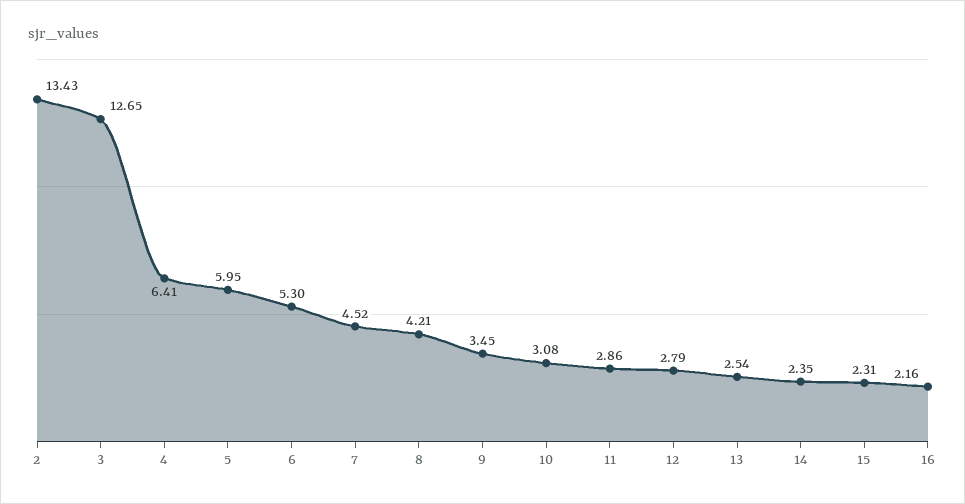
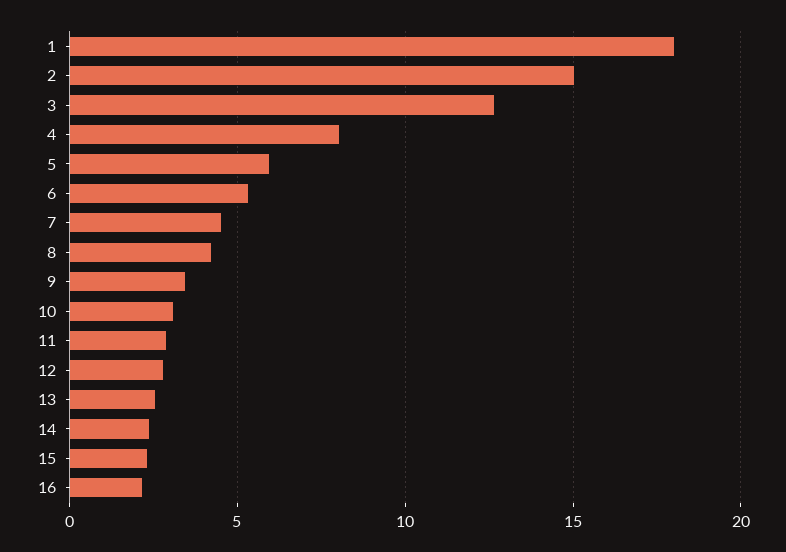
2: 13.43 -> 15
4: 6.41 -> 8
1: none -> 18

